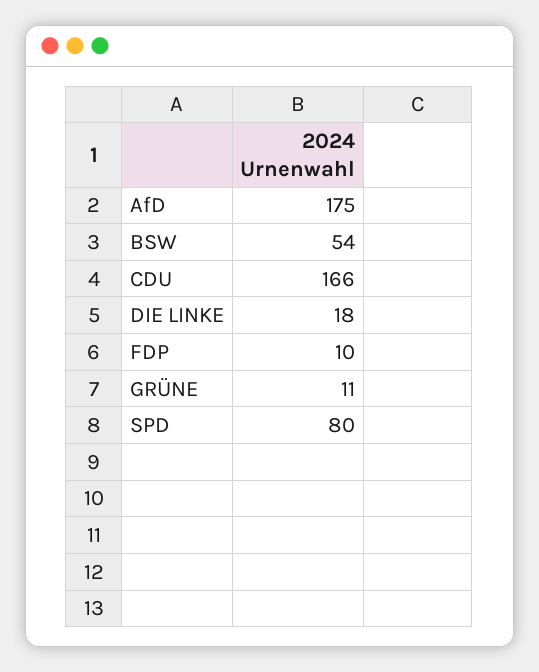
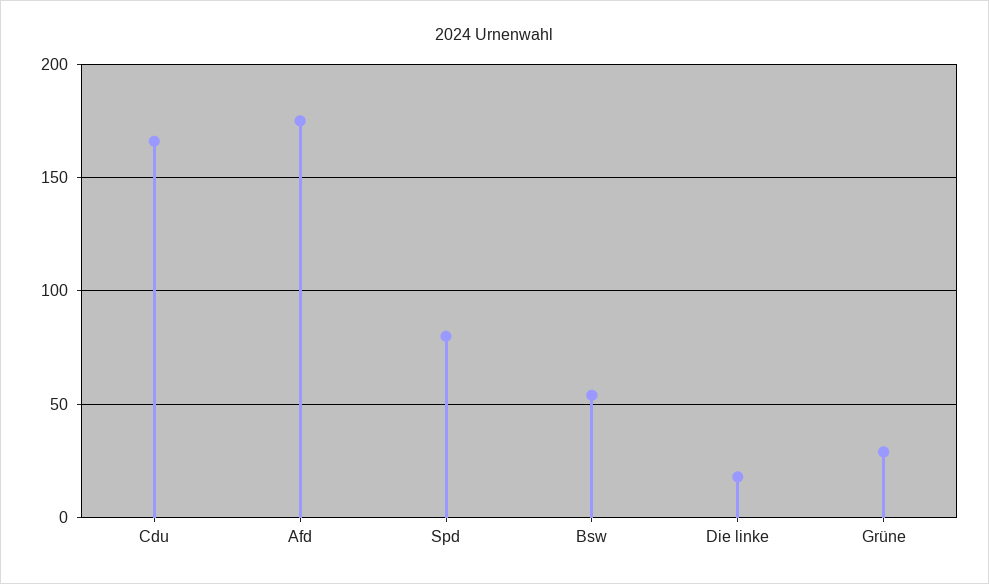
FDP: 10 -> none
GRÜNE: 11 -> 30

